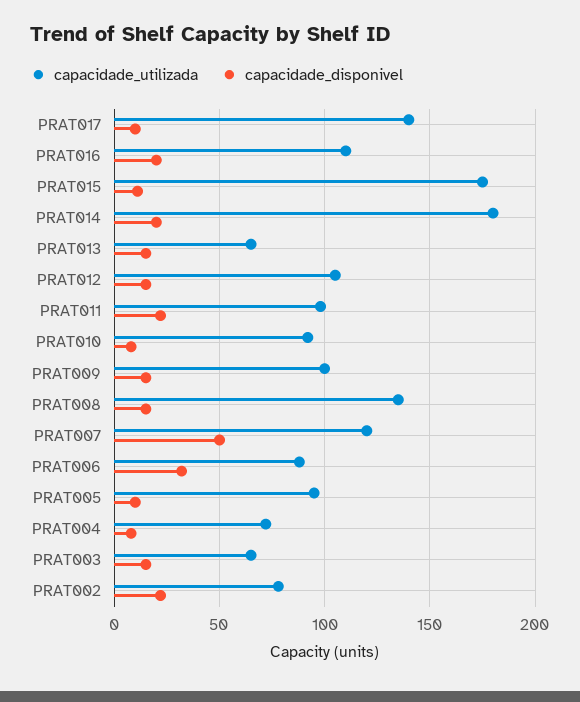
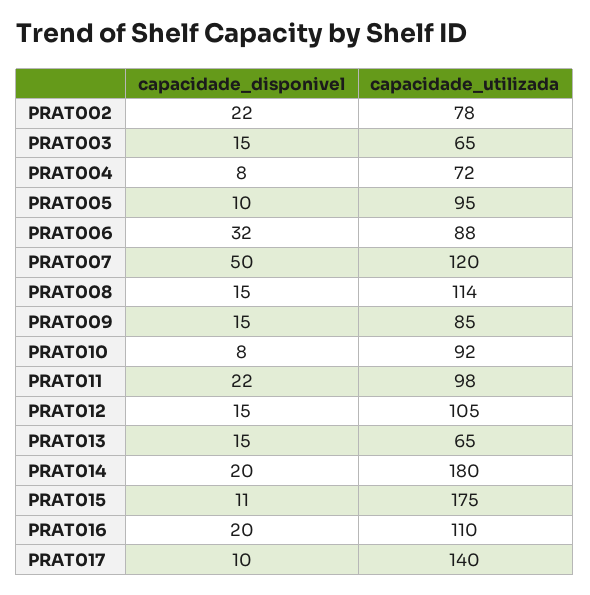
capacidade_utilizada, PRAT009: 100 -> 85
capacidade_utilizada, PRAT008: 135 -> 114

